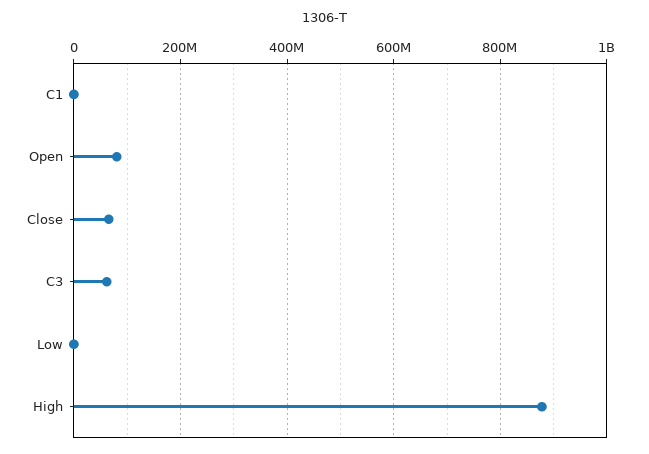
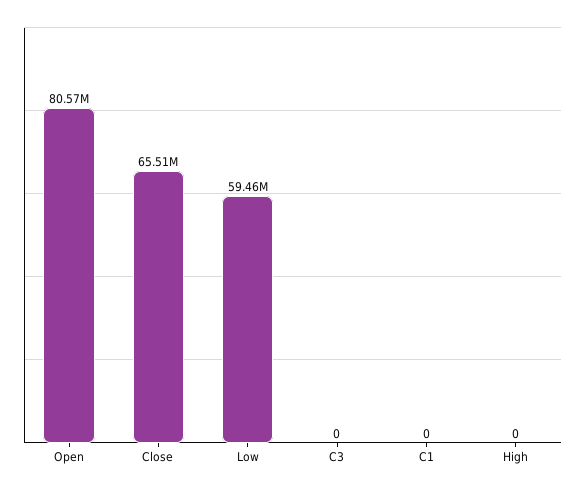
C3: 60000000 -> 0
Low: 0 -> 59460000
High: 880000000 -> 0

